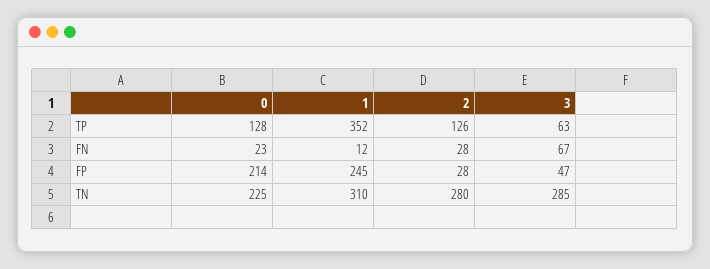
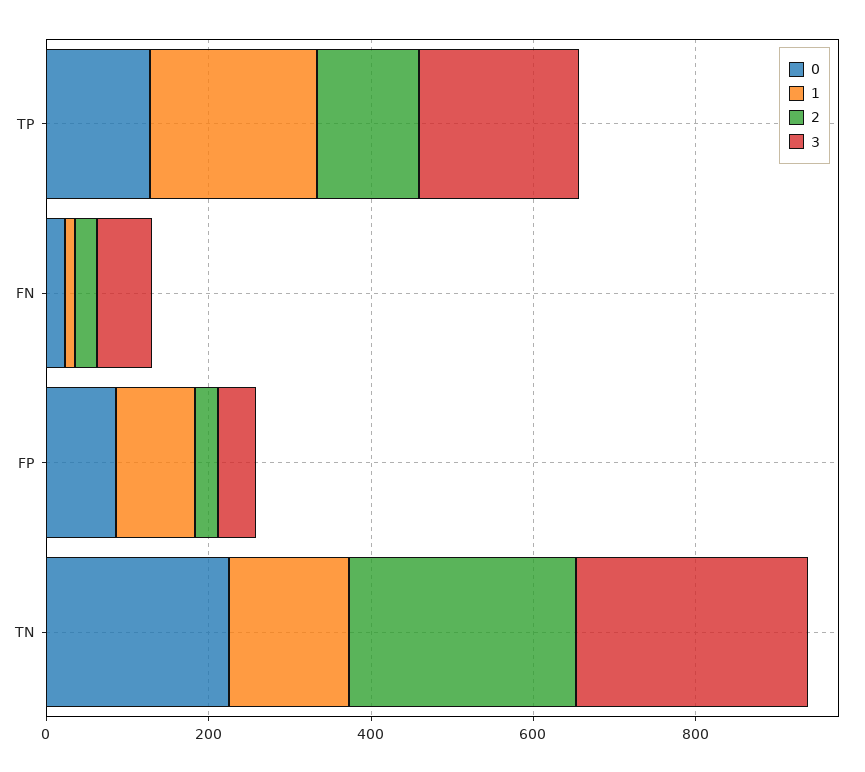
1, TP: 352 -> 200
3, TP: 63 -> 200
0, FP: 214 -> 100
1, FP: 245 -> 100
1, TN: 310 -> 150

